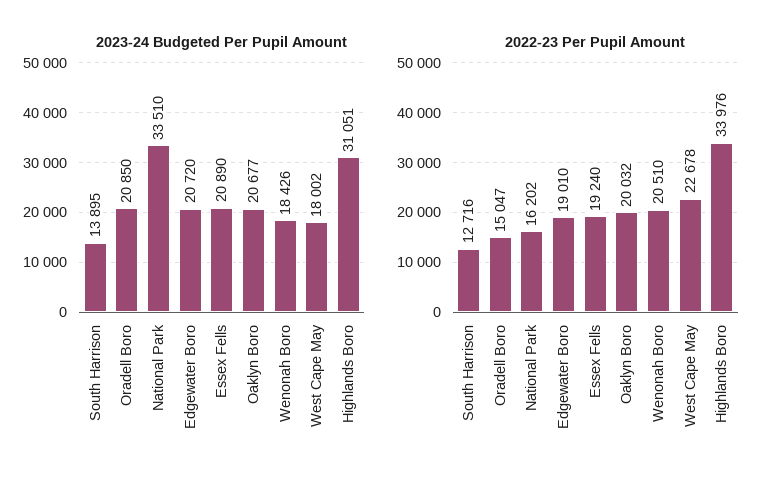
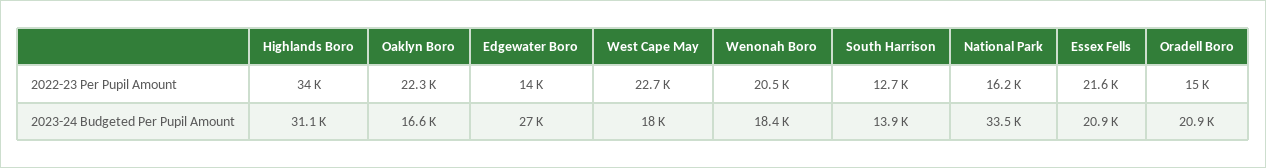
2023-24 Budgeted Per Pupil Amount, Edgewater Boro: 20720 -> 27000
2023-24 Budgeted Per Pupil Amount, Oaklyn Boro: 20677 -> 16600
2022-23 Per Pupil Amount, Edgewater Boro: 19010 -> 14000
2022-23 Per Pupil Amount, Essex Fells: 19240 -> 21600
2022-23 Per Pupil Amount, Oaklyn Boro: 20032 -> 22300

